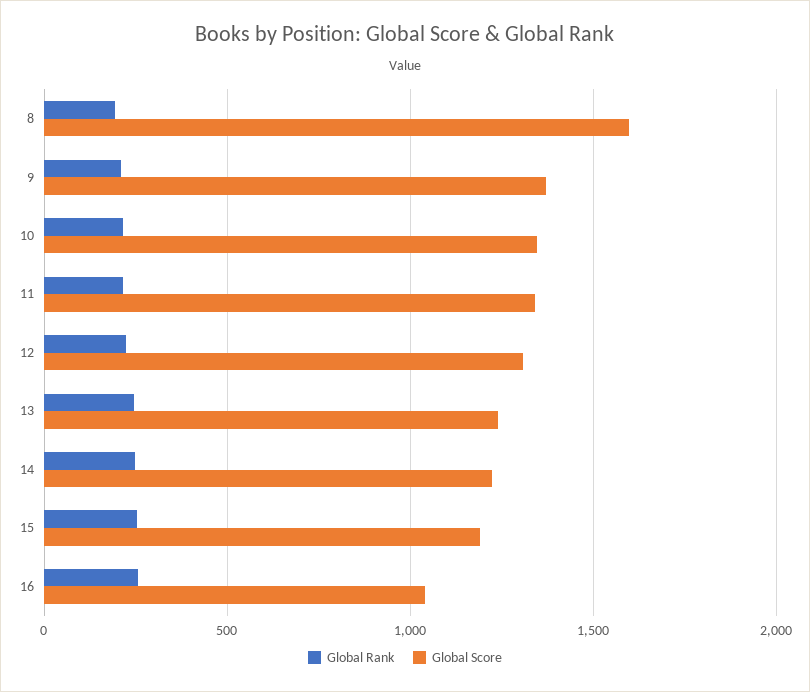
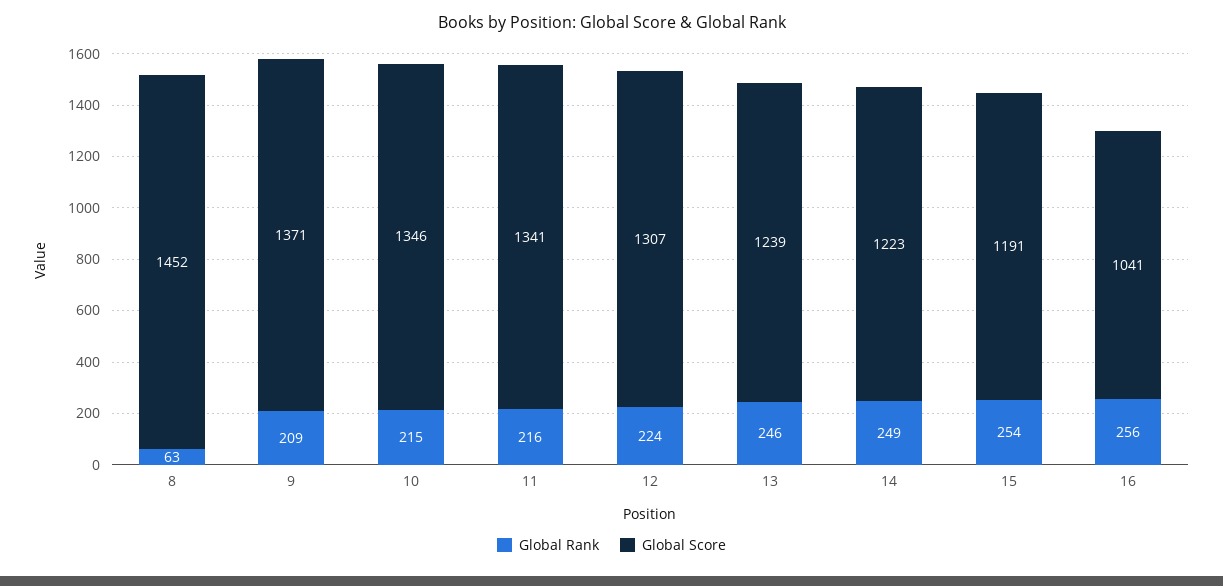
Global Rank, 8: 200 -> 63
Global Score, 8: 1600 -> 1452

